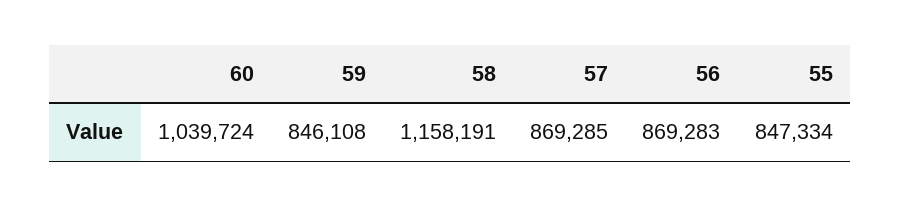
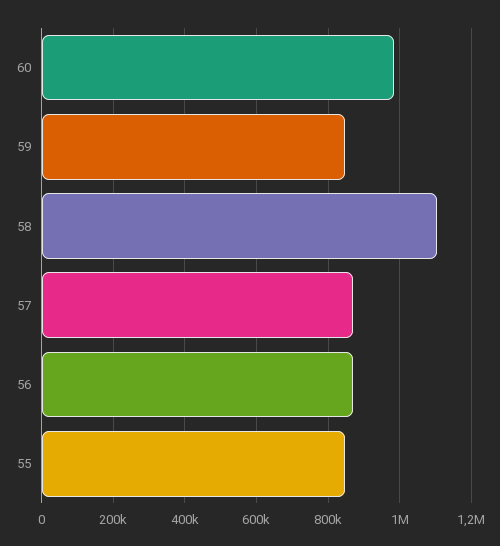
60: 1039724 -> 980000
58: 1158191 -> 1100000

